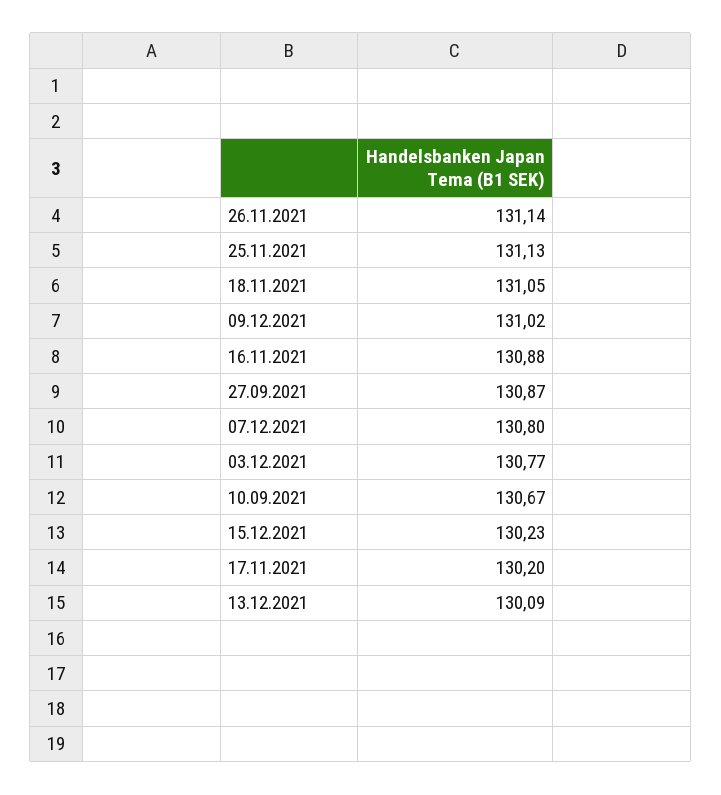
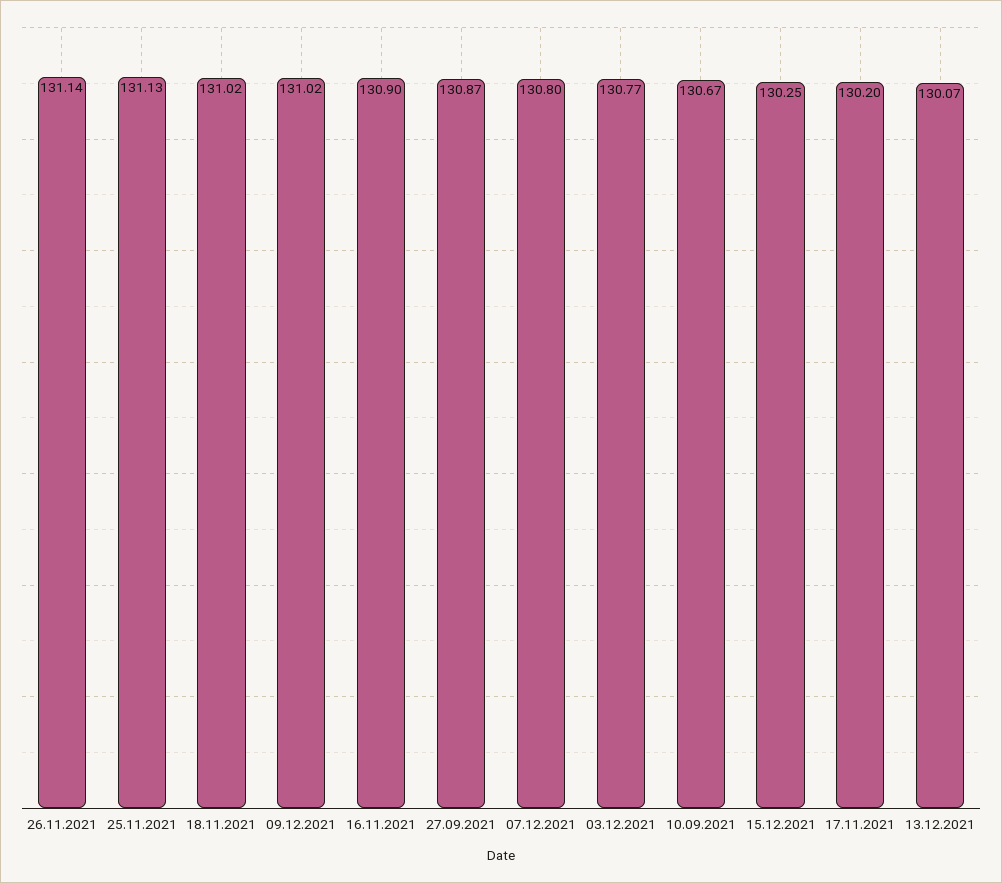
18.11.2021: 131.05 -> 131.02
16.11.2021: 130.88 -> 130.9
15.12.2021: 130.23 -> 130.25
13.12.2021: 130.09 -> 130.07

